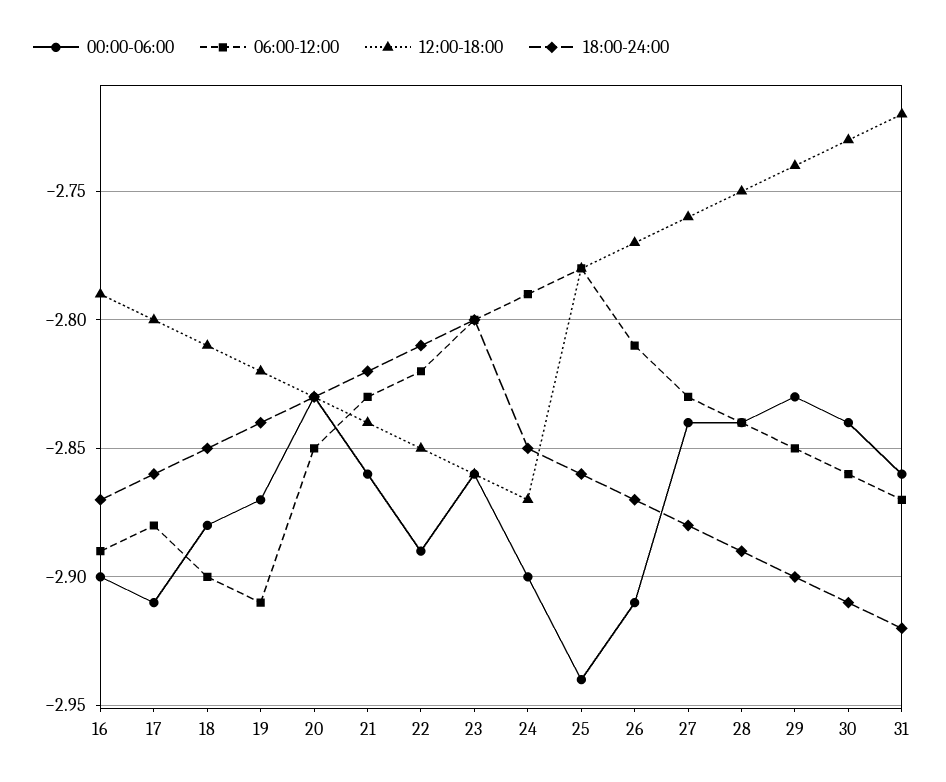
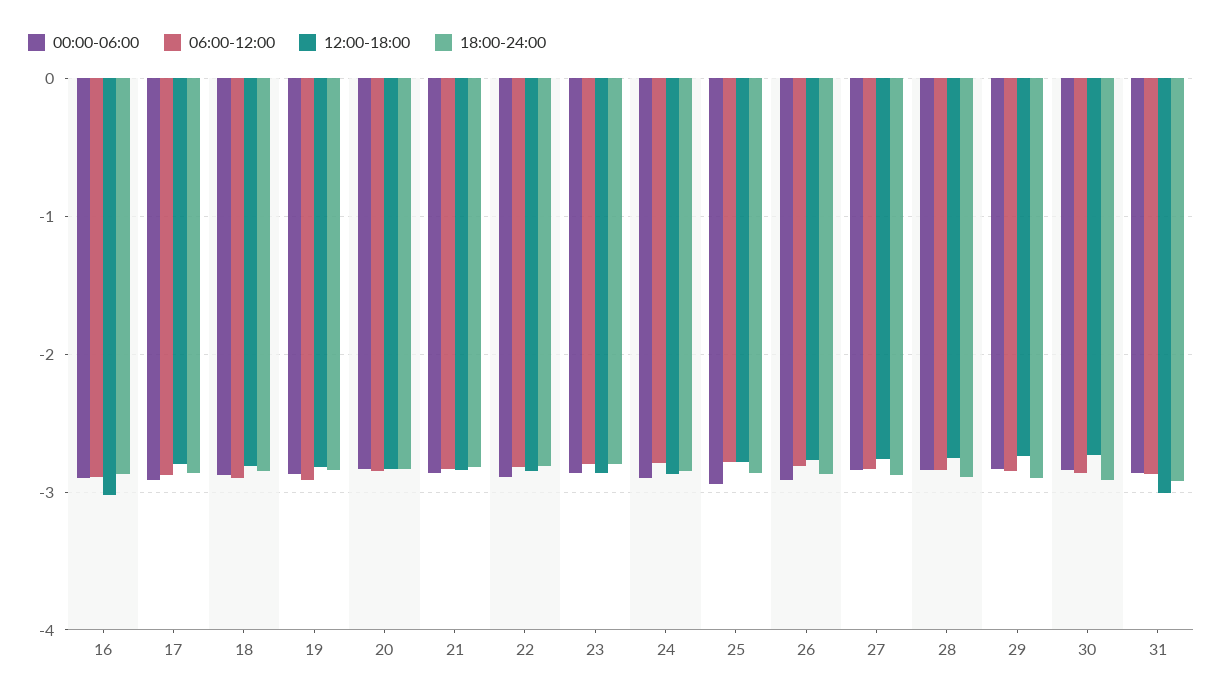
12:00-18:00, 16: -2.79 -> -3
12:00-18:00, 31: -2.72 -> -3

